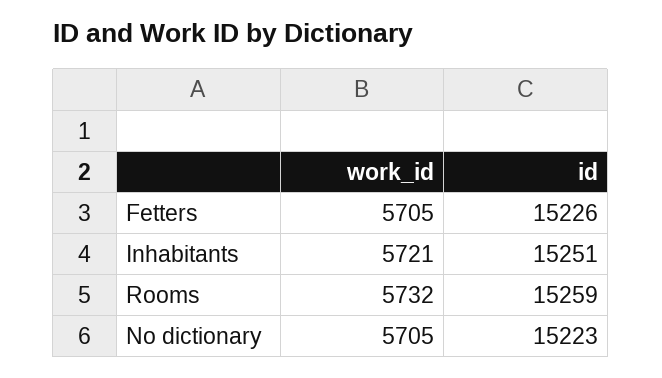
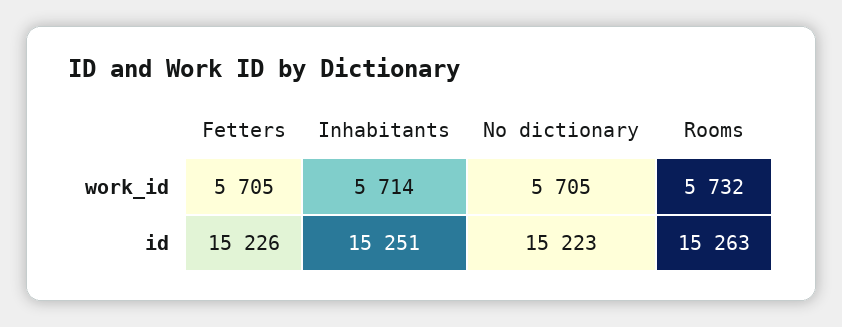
work_id, Inhabitants: 5721 -> 5714
id, Rooms: 15259 -> 15263

